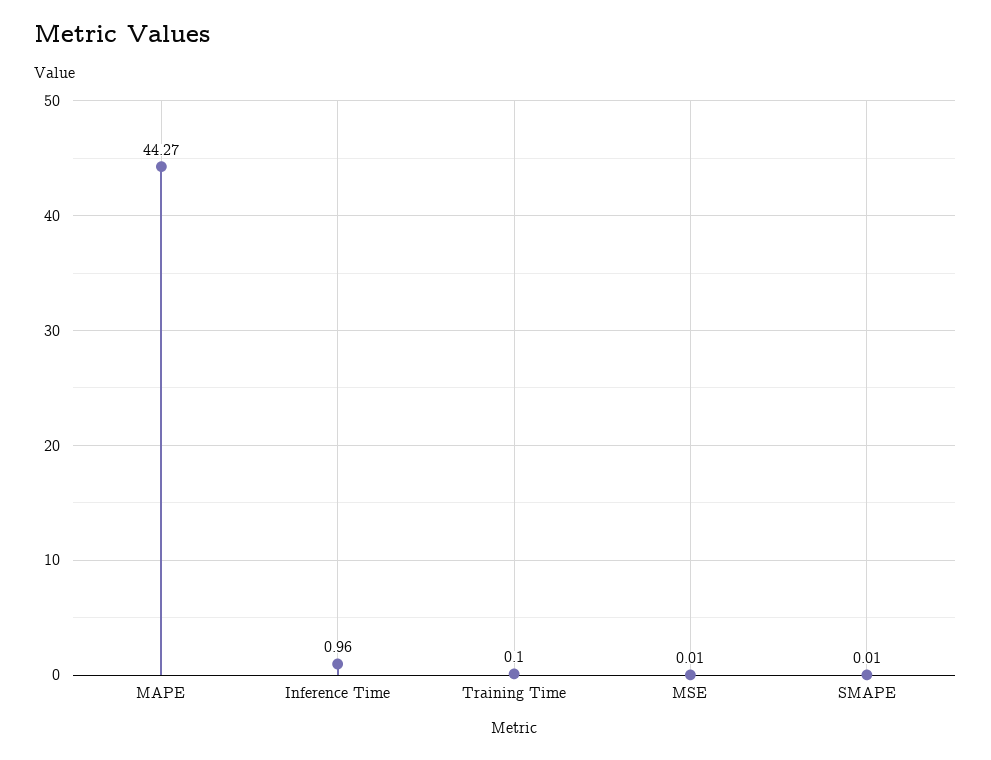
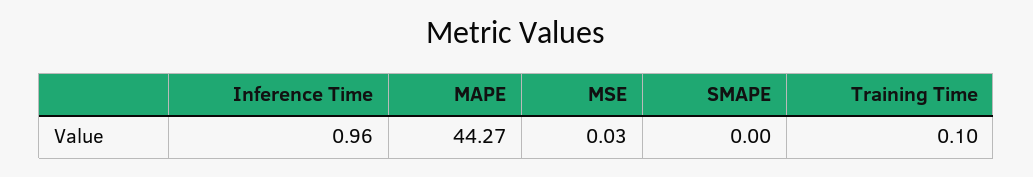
MSE: 0.01 -> 0.03
SMAPE: 0.01 -> 0

